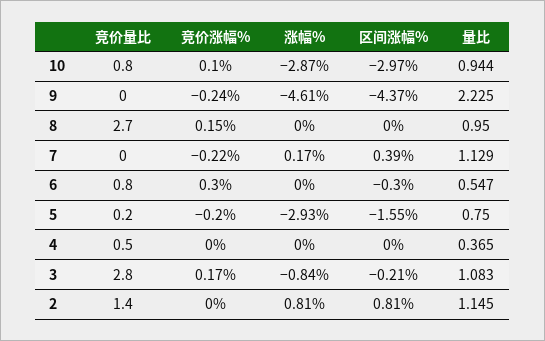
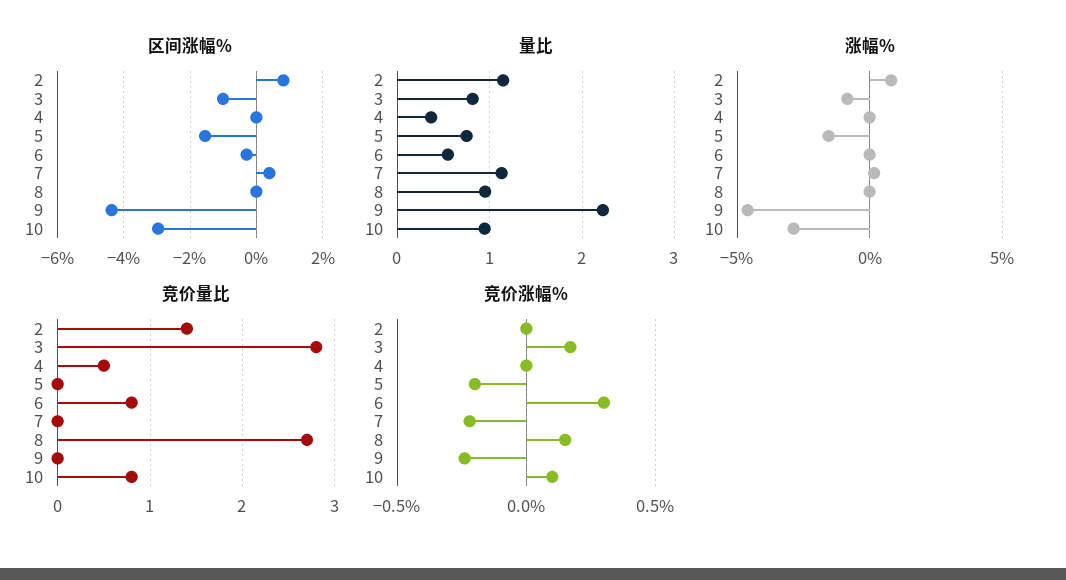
竞价量比, 5: 0.2 -> 0
涨幅%, 5: -2.93 -> -1.5
区间涨幅%, 3: -0.21 -> -1
量比, 3: 1.083 -> 0.8

